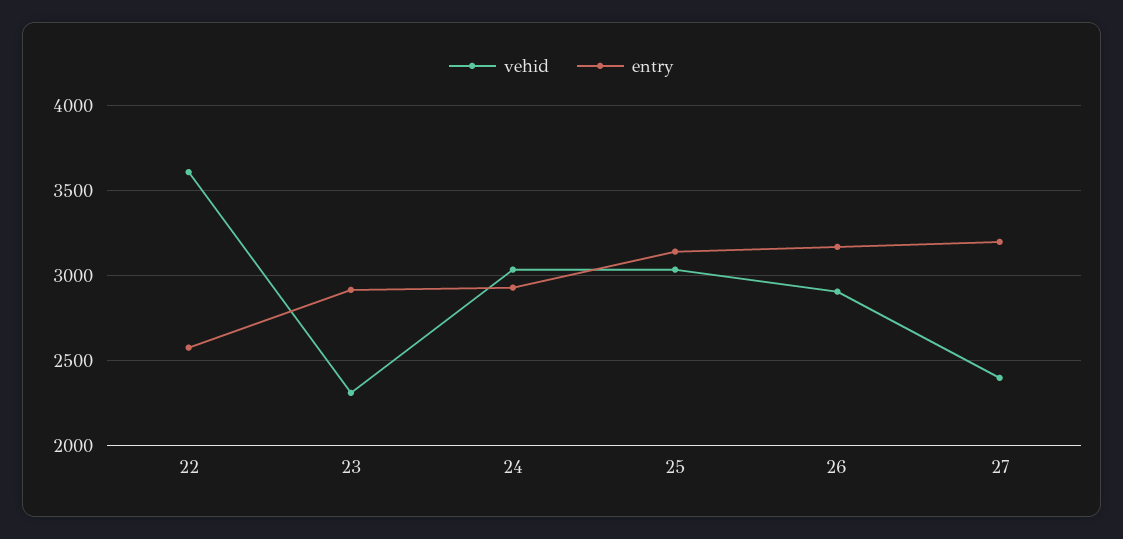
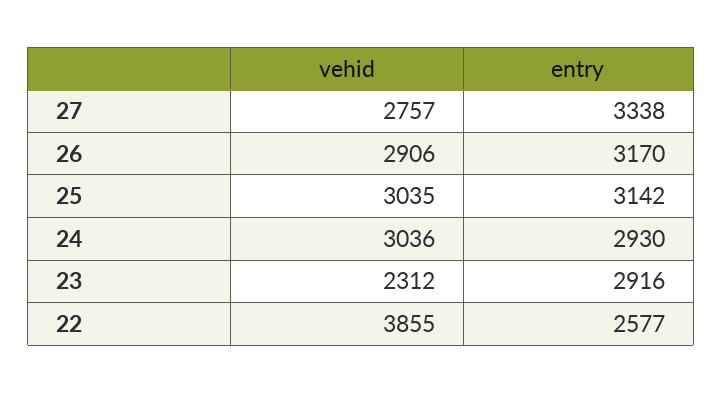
vehid, 22: 3600 -> 3855
vehid, 27: 2400 -> 2757
entry, 27: 3200 -> 3338

